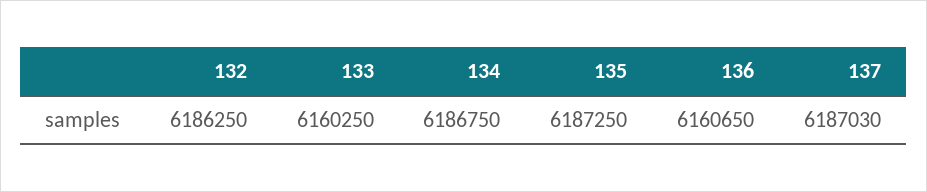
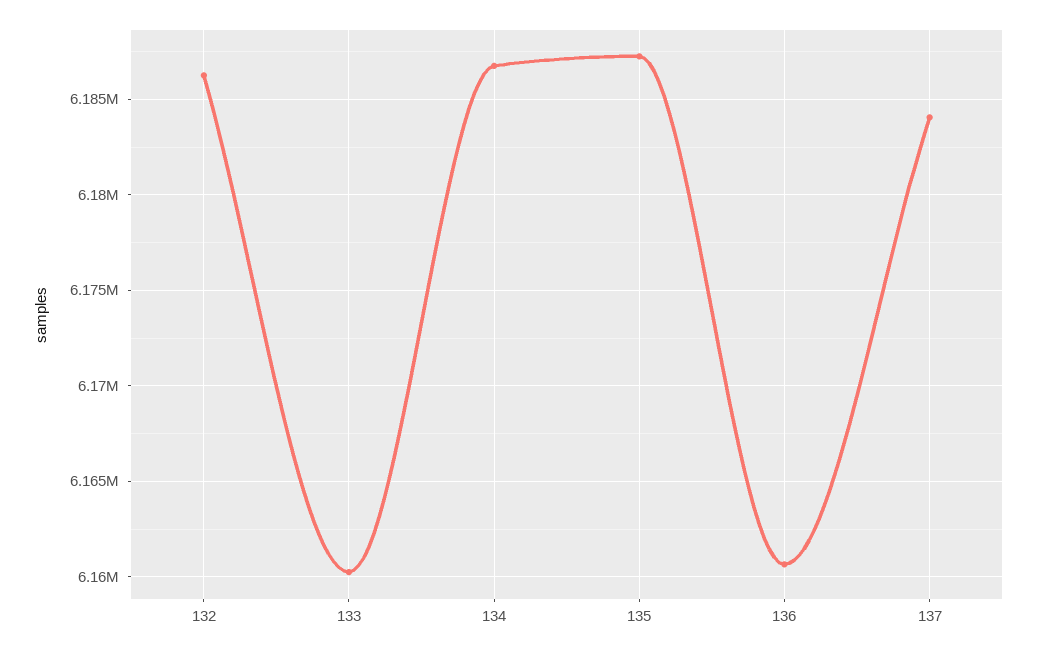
137: 6187030 -> 6184000

